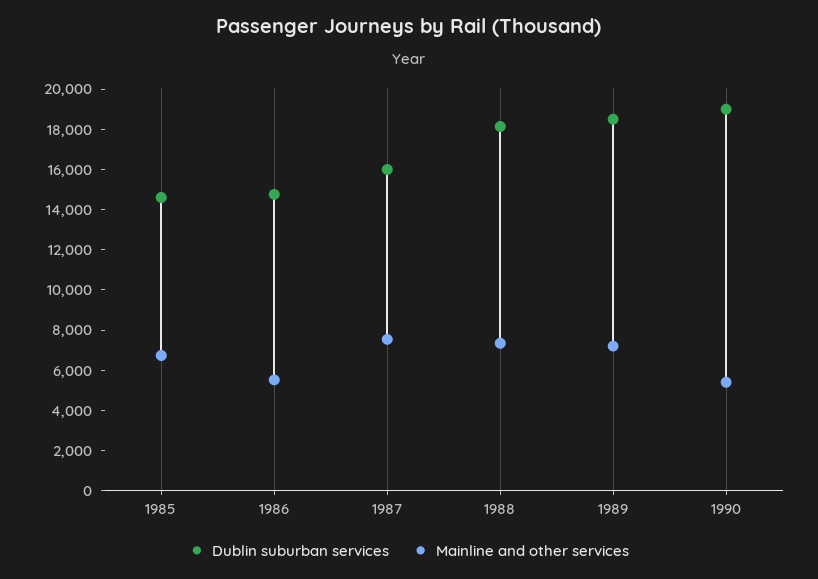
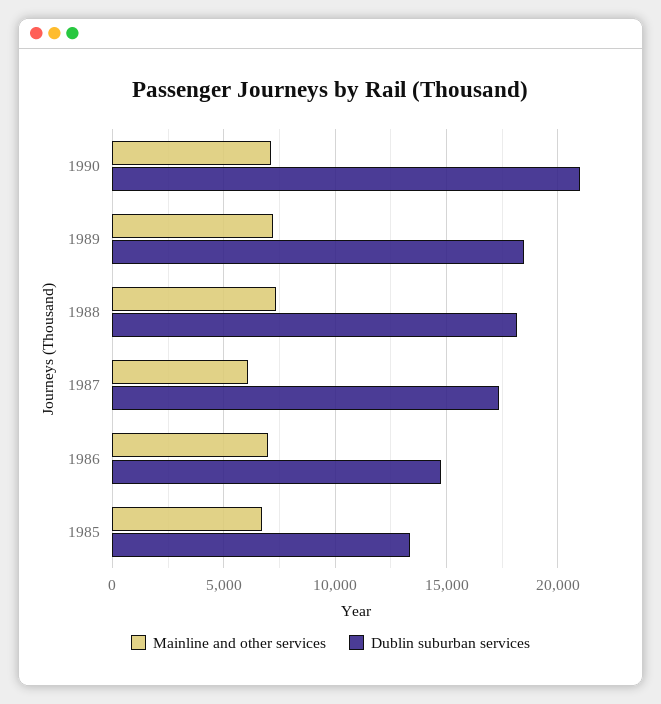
Dublin suburban services, 1985: 14500 -> 13500
Mainline and other services, 1986: 5500 -> 7000
Dublin suburban services, 1987: 16000 -> 17500
Mainline and other services, 1987: 7500 -> 6000
Dublin suburban services, 1990: 19000 -> 21000
Mainline and other services, 1990: 5500 -> 7000

